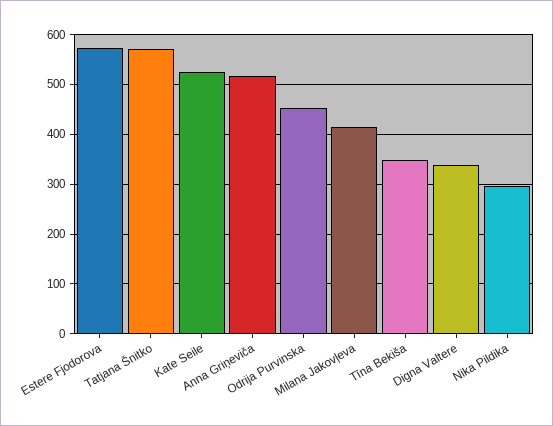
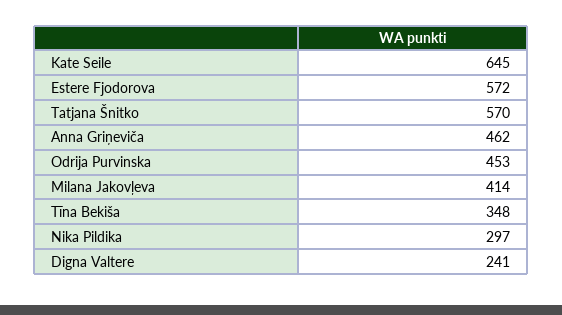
Kate Seile: 520 -> 645
Anna Griņeviča: 520 -> 462
Digna Valtere: 340 -> 241

